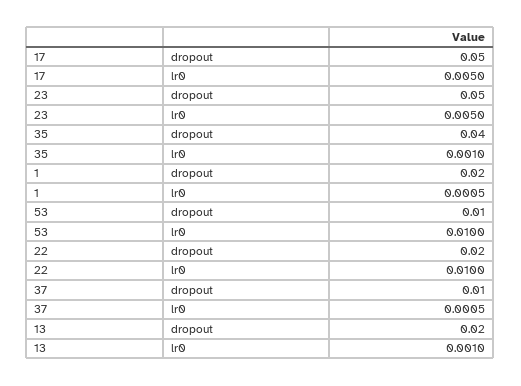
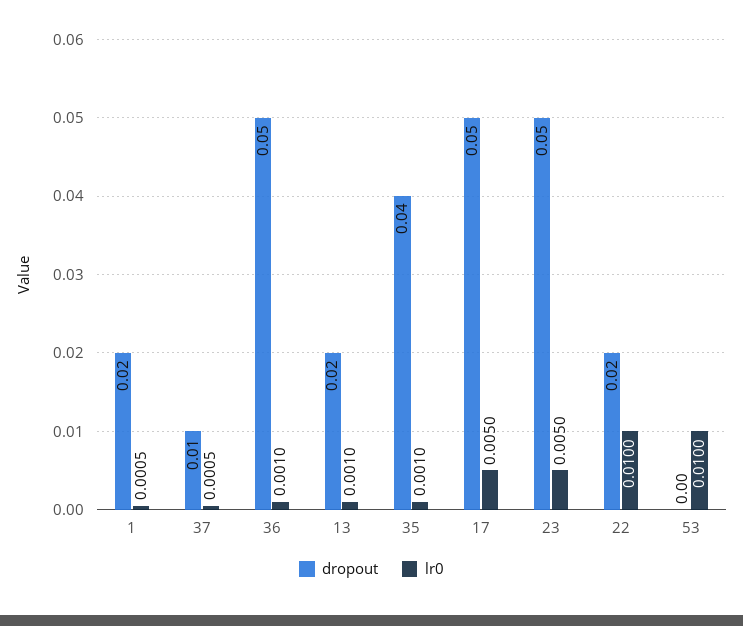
dropout, 53: 0.01 -> 0
dropout, 36: none -> 0.05
lr0, 36: none -> 0.001

